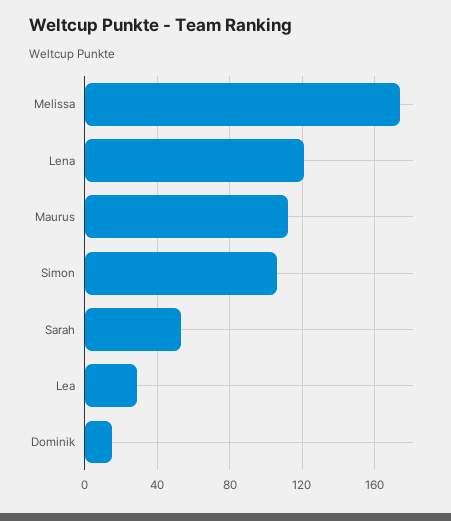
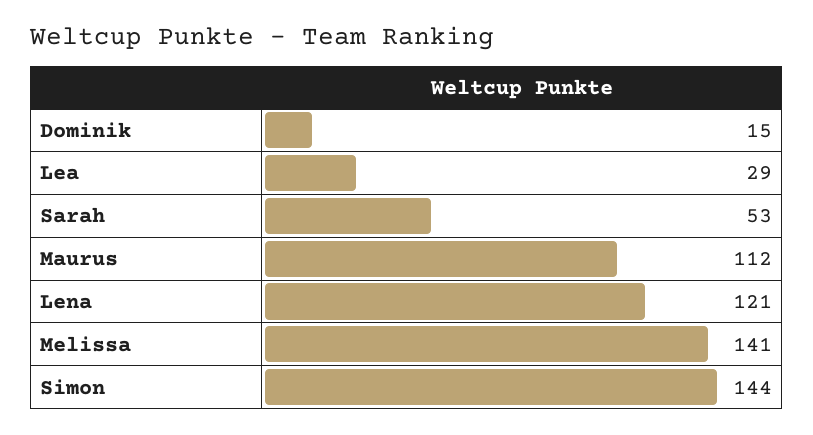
Melissa: 175 -> 141
Simon: 105 -> 144

